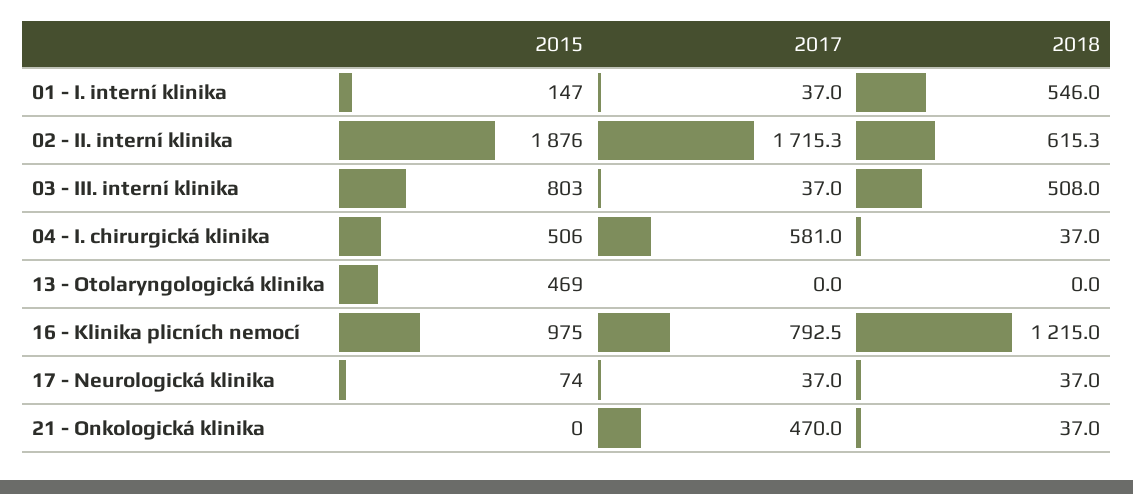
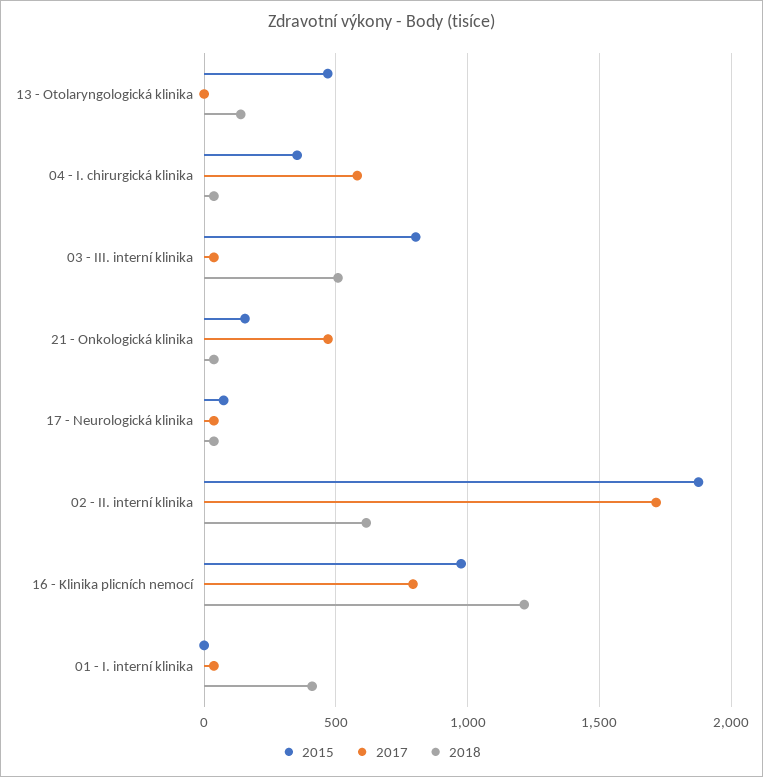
2015, 01 - I. interní klinika: 147 -> 0
2018, 01 - I. interní klinika: 546 -> 400
2015, 04 - I. chirurgická klinika: 506 -> 350
2018, 13 - Otolaryngologická klinika: 0 -> 150
2015, 21 - Onkologická klinika: 0 -> 150

